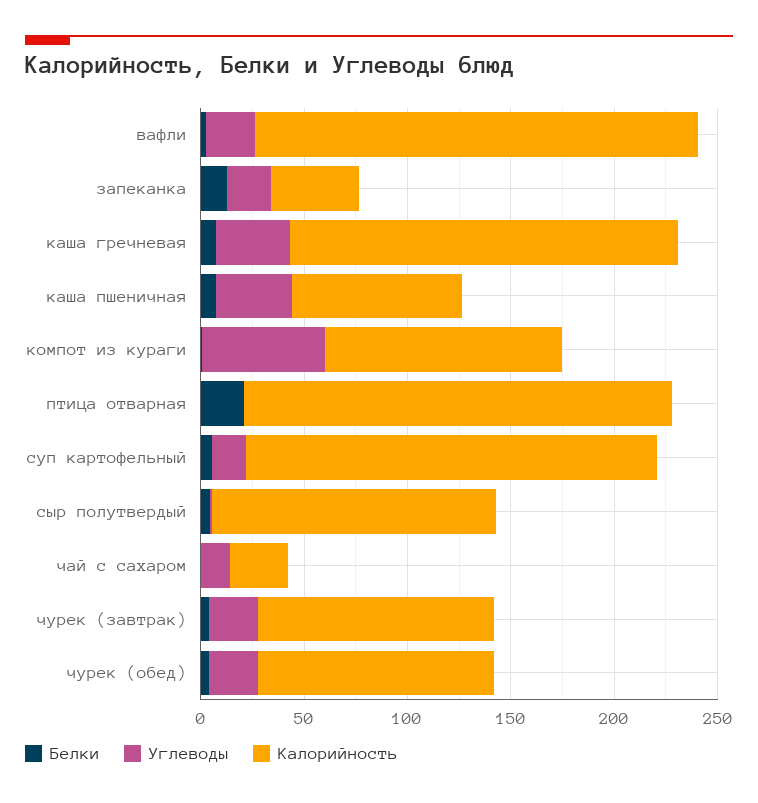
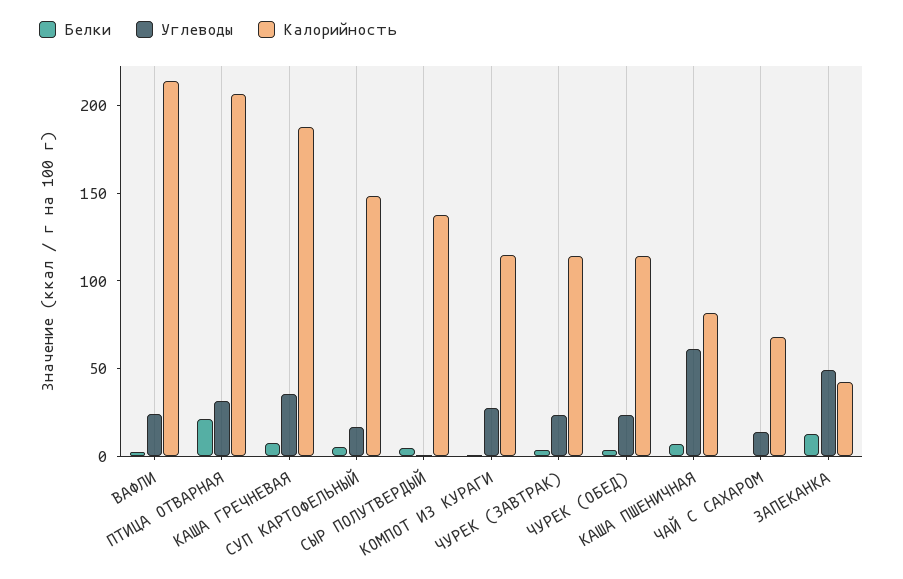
Углеводы, запеканка: 20 -> 50
Углеводы, каша пшеничная: 40 -> 60
Углеводы, компот из кураги: 60 -> 30
Углеводы, птица отварная: 0 -> 30
Калорийность, суп картофельный: 200 -> 150
Калорийность, чай с сахаром: 30 -> 70

